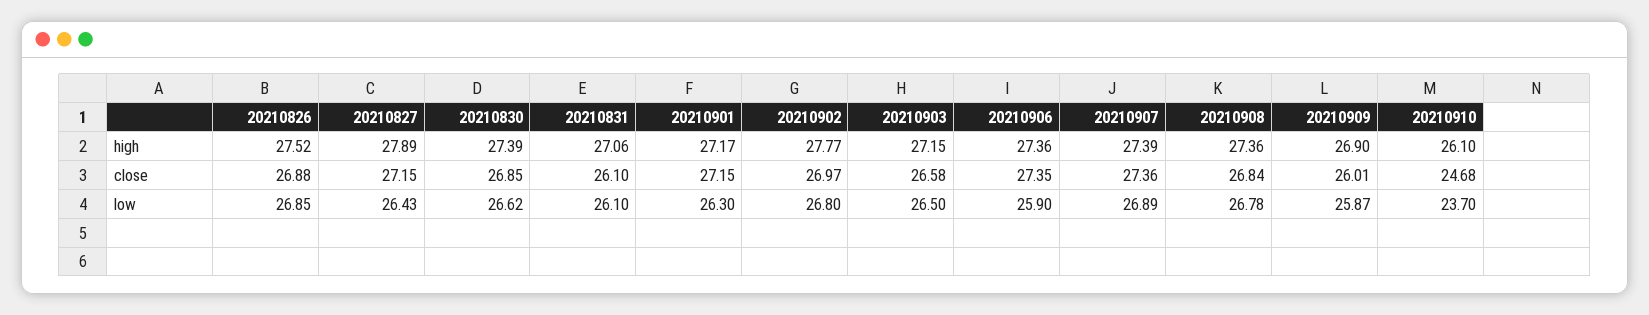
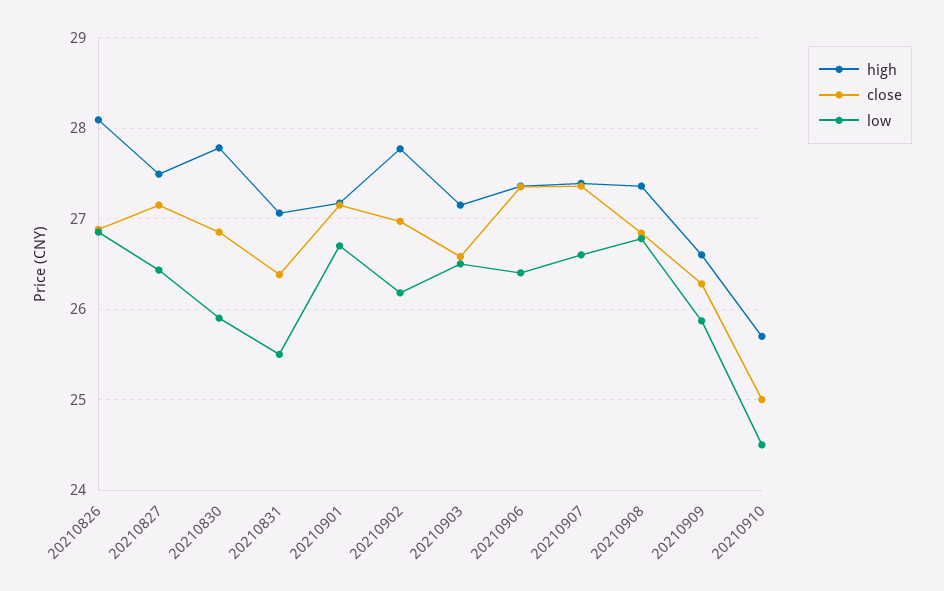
high, 20210826: 27.52 -> 28.1
high, 20210827: 27.89 -> 27.5
high, 20210830: 27.39 -> 27.8
high, 20210909: 26.9 -> 26.6
high, 20210910: 26.1 -> 25.7
close, 20210831: 26.1 -> 26.4
close, 20210909: 26.01 -> 26.3
close, 20210910: 24.68 -> 25
low, 20210830: 26.62 -> 25.9
low, 20210831: 26.1 -> 25.5
low, 20210901: 26.3 -> 26.7
low, 20210902: 26.8 -> 26.2
low, 20210906: 25.9 -> 26.4
low, 20210907: 26.89 -> 26.6
low, 20210910: 23.7 -> 24.5

